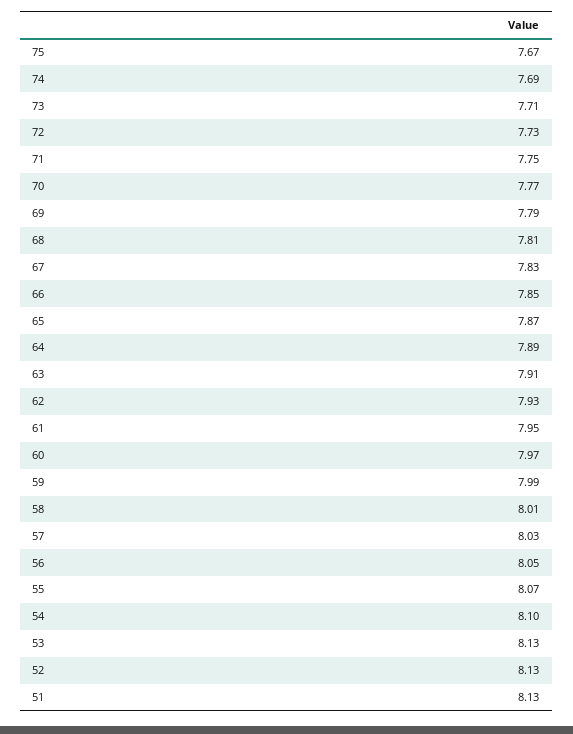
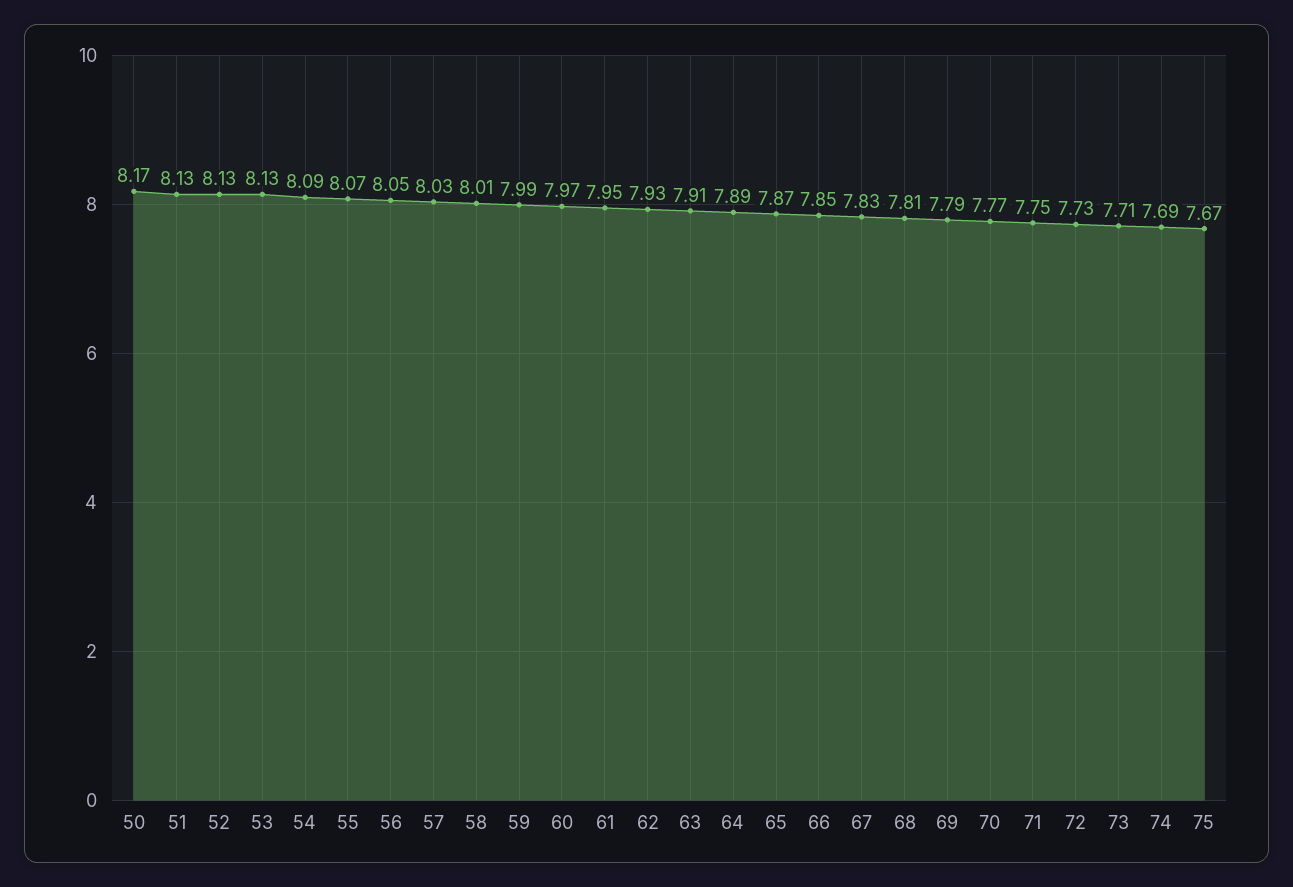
54: 8.1 -> 8.09
50: none -> 8.17

